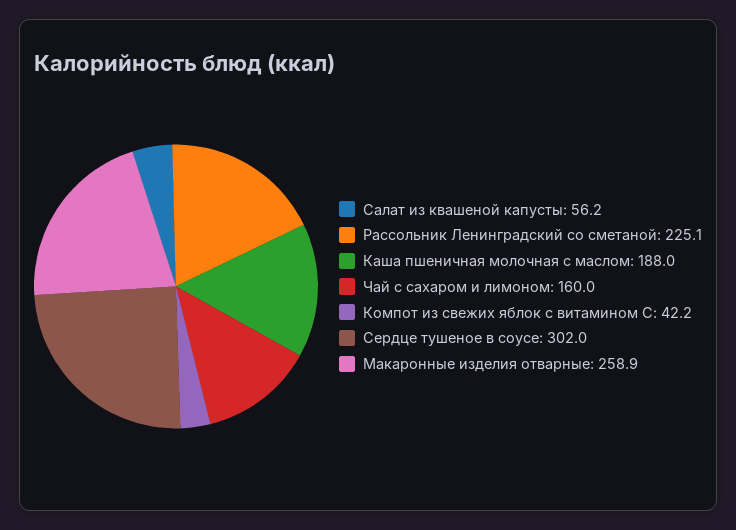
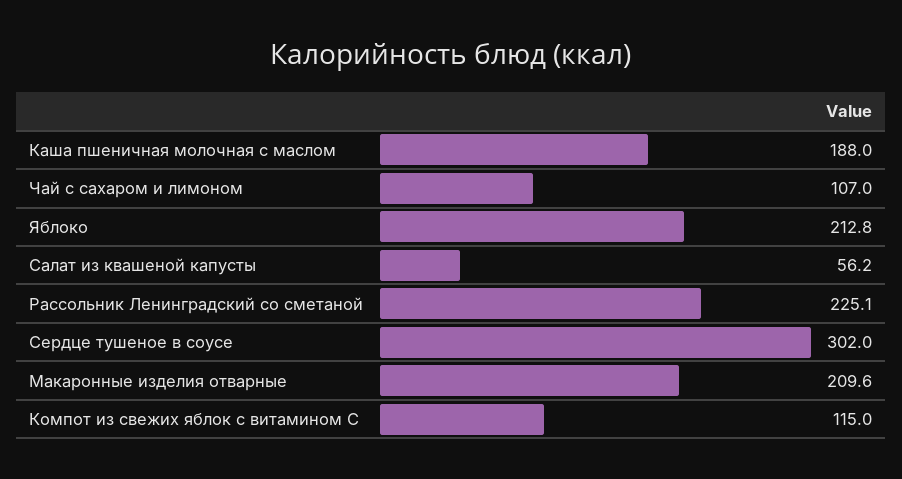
Чай с сахаром и лимоном: 160 -> 107
Компот из свежих яблок с витамином С: 42.2 -> 115
Макаронные изделия отварные: 258.9 -> 209.6
Яблоко: none -> 212.8

